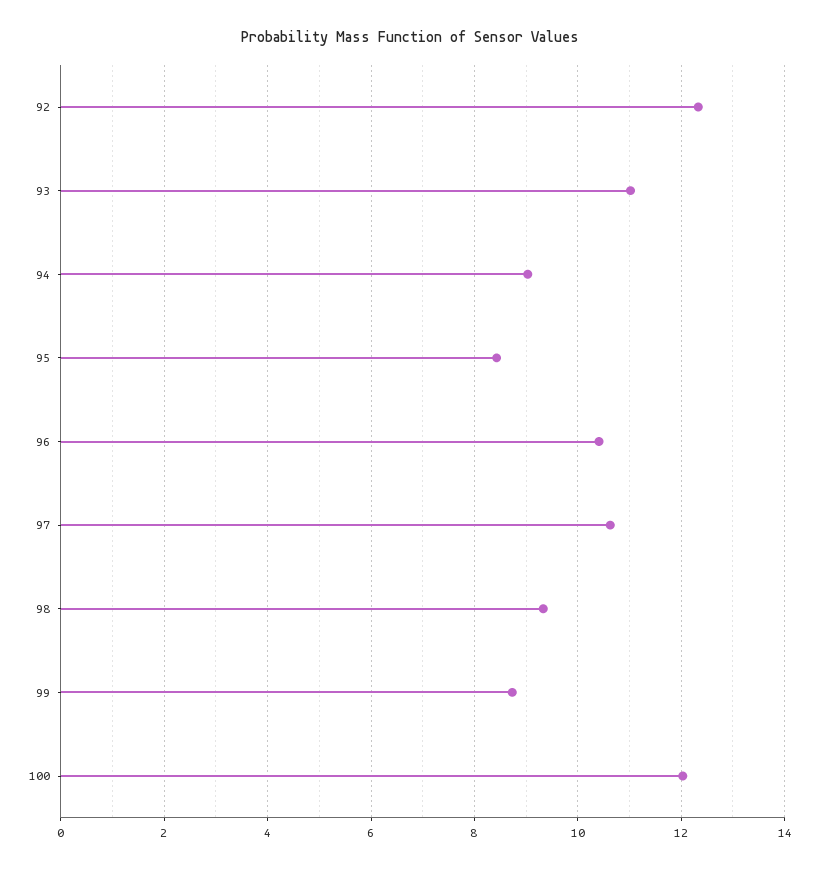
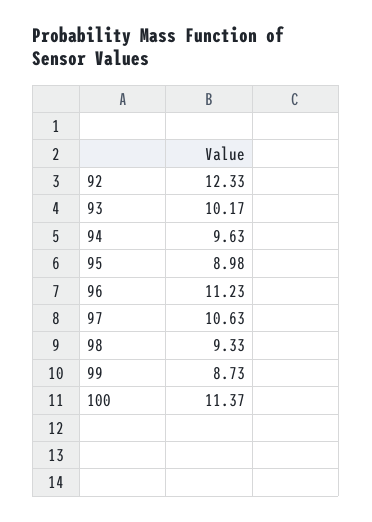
93: 11 -> 10.17
94: 9 -> 9.63
95: 8.4 -> 8.98
96: 10.4 -> 11.23
100: 12 -> 11.37

